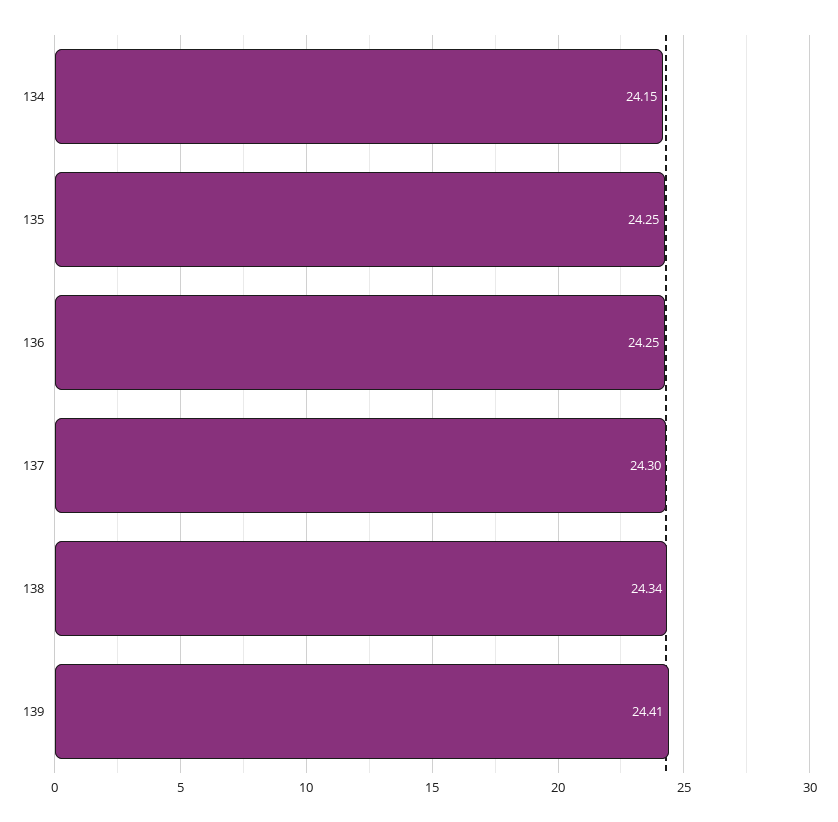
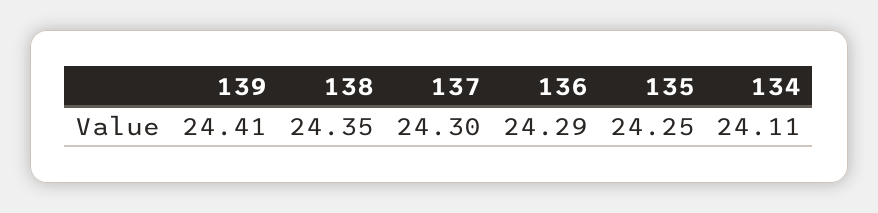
134: 24.15 -> 24.11
136: 24.25 -> 24.29
138: 24.34 -> 24.35

